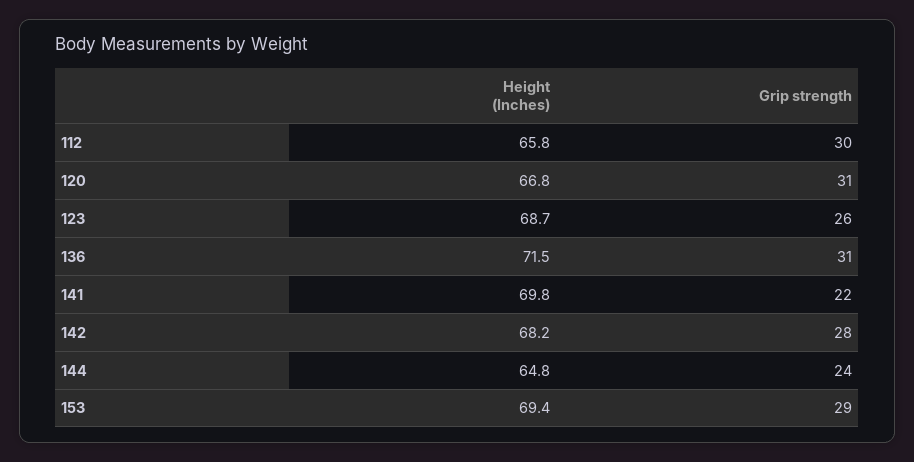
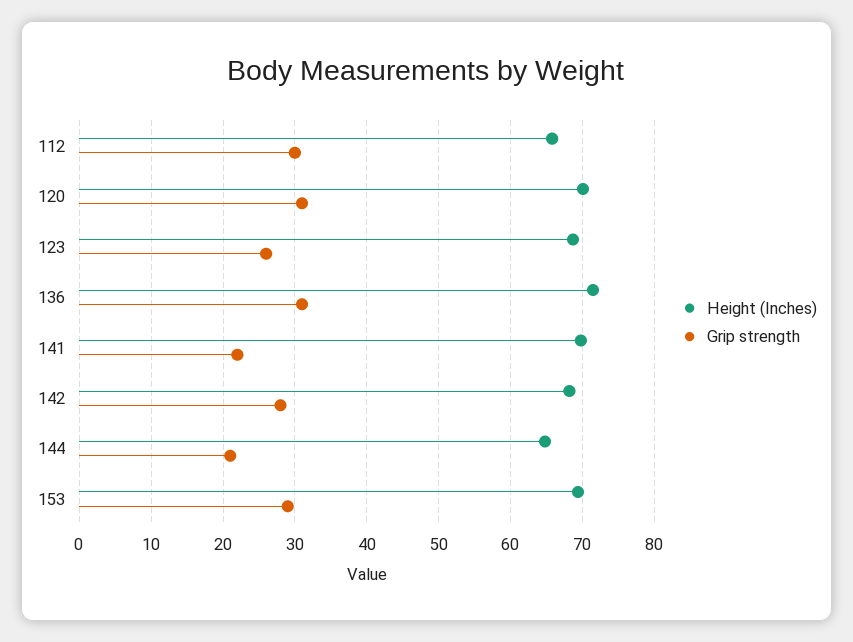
Height (Inches), 120: 66.8 -> 70
Grip strength, 144: 24 -> 21

